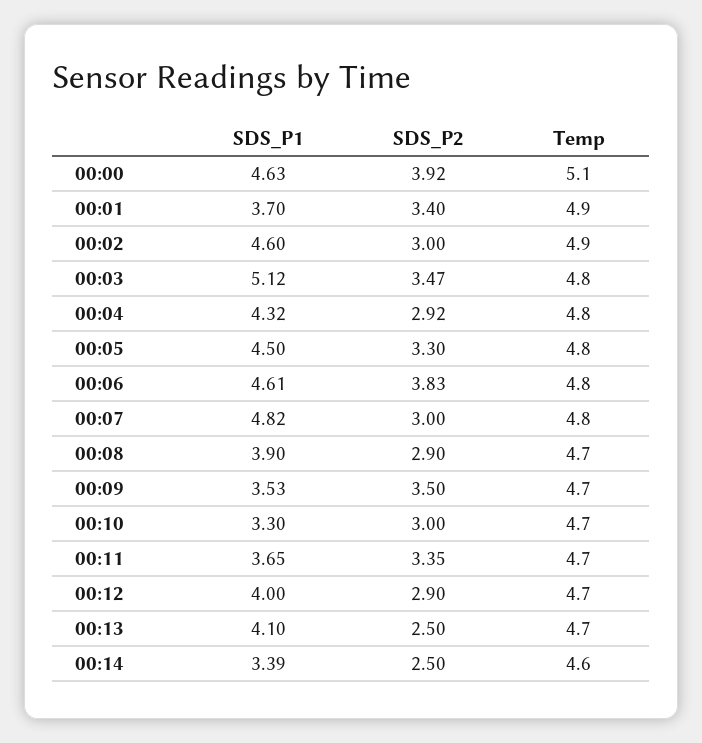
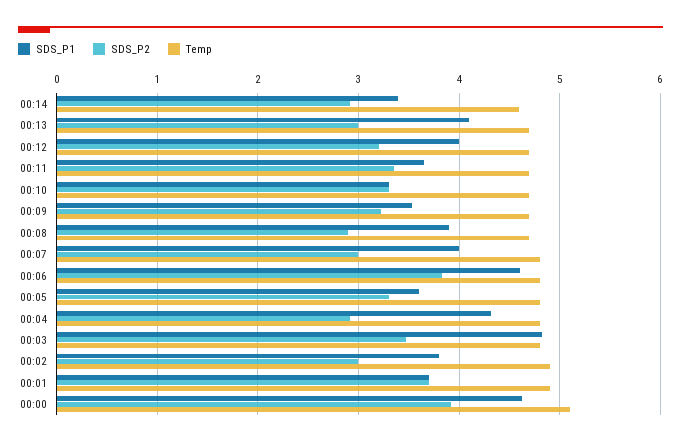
SDS_P2, 00:01: 3.4 -> 3.7
SDS_P1, 00:02: 4.6 -> 3.8
SDS_P1, 00:03: 5.12 -> 4.8
SDS_P1, 00:05: 4.5 -> 3.6
SDS_P1, 00:07: 4.82 -> 4
SDS_P2, 00:09: 3.5 -> 3.2
SDS_P2, 00:10: 3 -> 3.3
SDS_P2, 00:12: 2.9 -> 3.2
SDS_P2, 00:13: 2.5 -> 3
SDS_P2, 00:14: 2.5 -> 2.9

